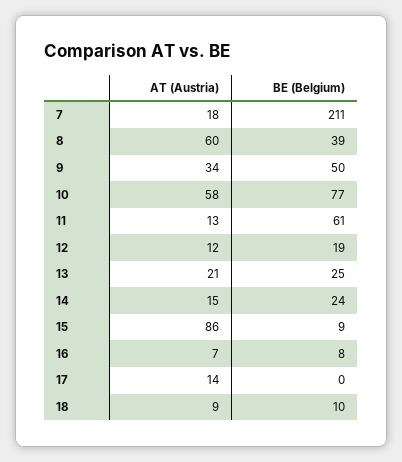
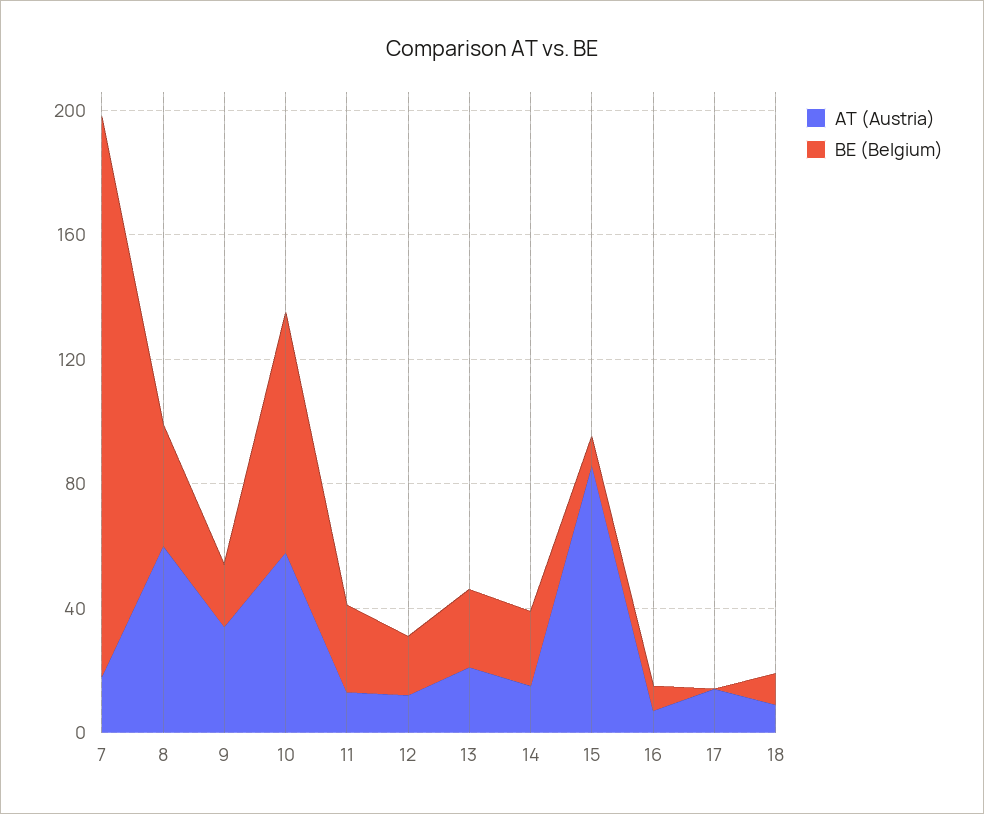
BE (Belgium), 7: 211 -> 180
BE (Belgium), 9: 50 -> 20
BE (Belgium), 11: 61 -> 30

